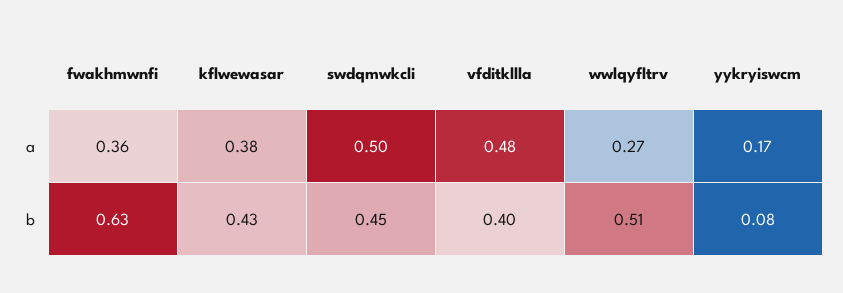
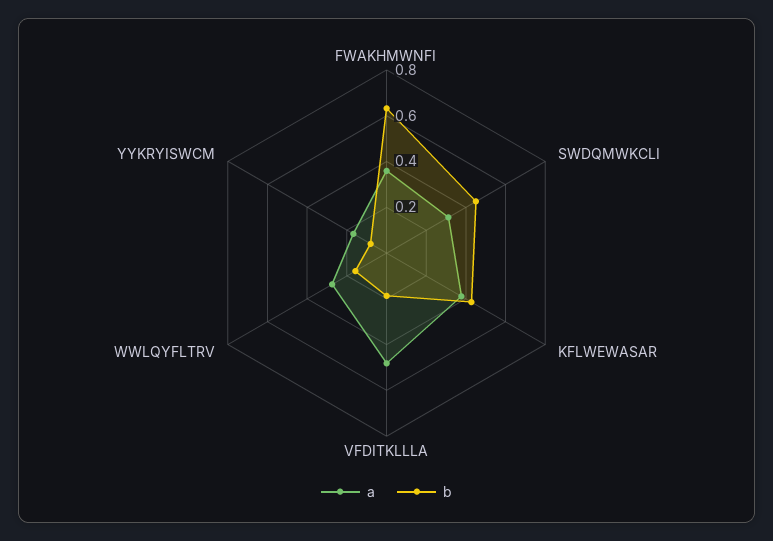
a, swdqmwkcli: 0.5 -> 0.3
b, vfditkllla: 0.4 -> 0.2
b, wwlqyfltrv: 0.51 -> 0.15

